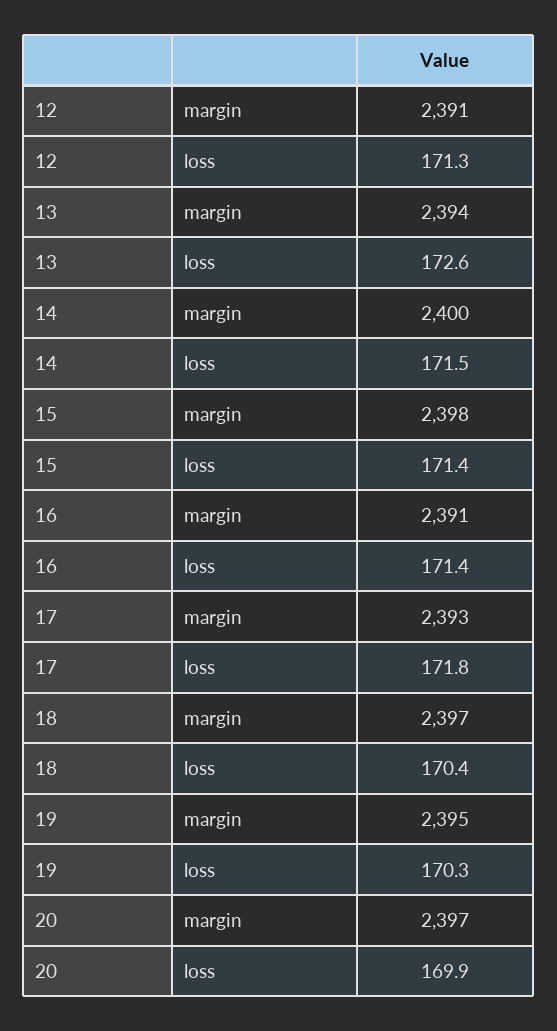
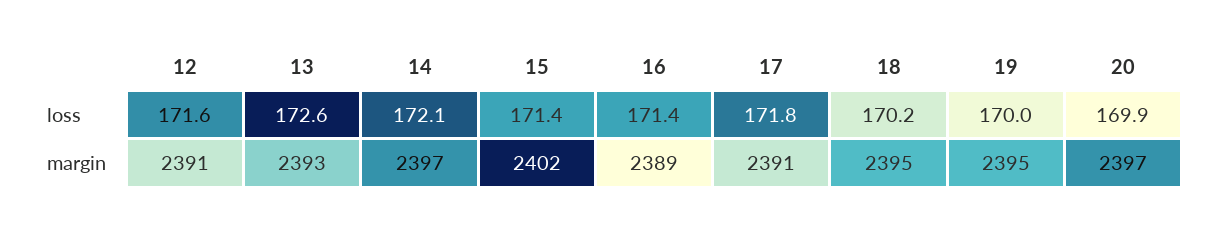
12, loss: 171.3 -> 171.6
13, margin: 2394 -> 2393
14, margin: 2400 -> 2397
14, loss: 171.5 -> 172.1
15, margin: 2398 -> 2402
16, margin: 2391 -> 2389
17, margin: 2393 -> 2391
18, margin: 2397 -> 2395
18, loss: 170.4 -> 170.2
19, loss: 170.3 -> 170

